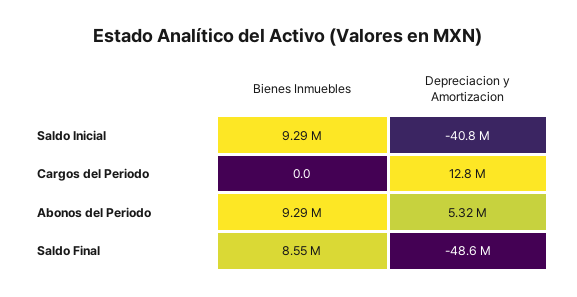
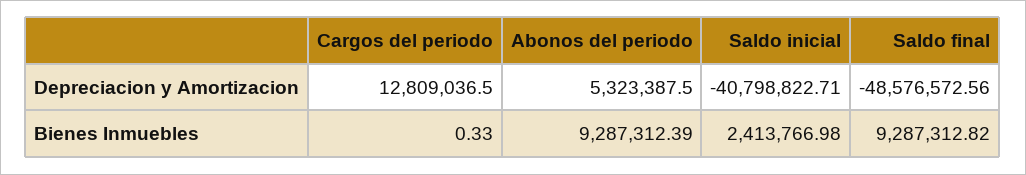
Bienes Inmuebles, Saldo Inicial: 9290000 -> 2413766.98
Bienes Inmuebles, Cargos del Periodo: 0 -> 0.33
Bienes Inmuebles, Saldo Final: 8550000 -> 9287312.82

